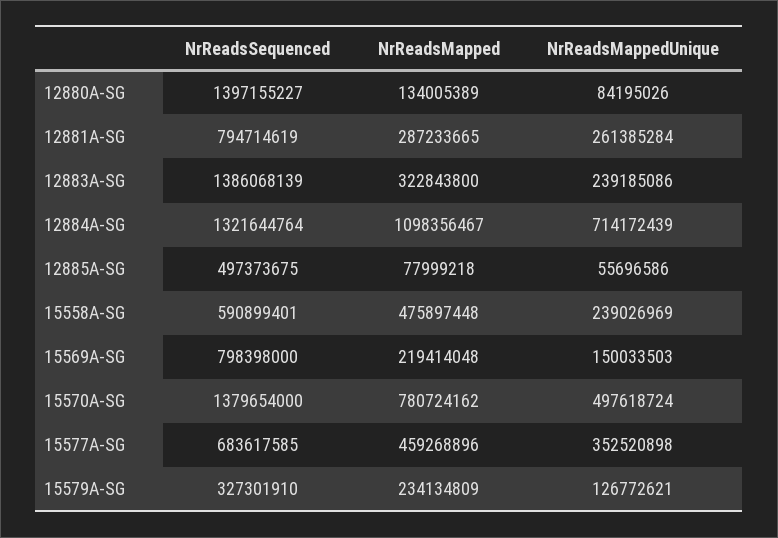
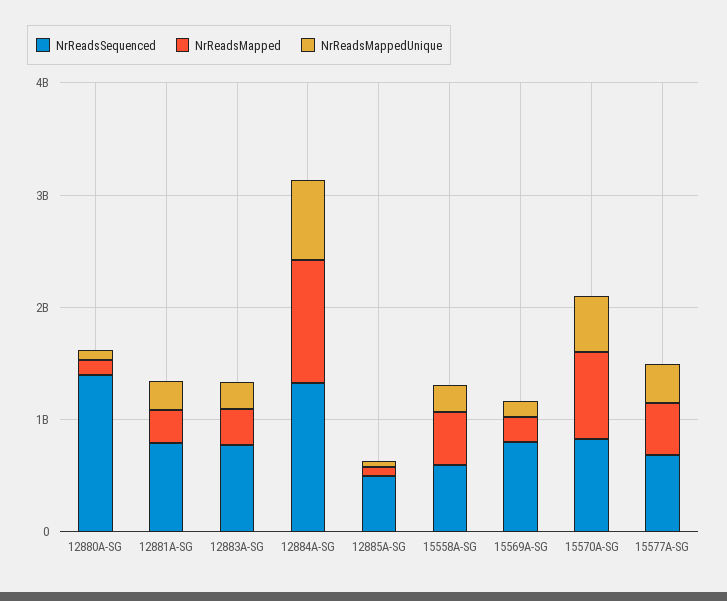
NrReadsSequenced, 12883A-SG: 1386068139 -> 800000000
NrReadsSequenced, 15570A-SG: 1379654000 -> 800000000
NrReadsSequenced, 15579A-SG: 327301910 -> none
NrReadsMapped, 15579A-SG: 234134809 -> none
NrReadsMappedUnique, 15579A-SG: 126772621 -> none

